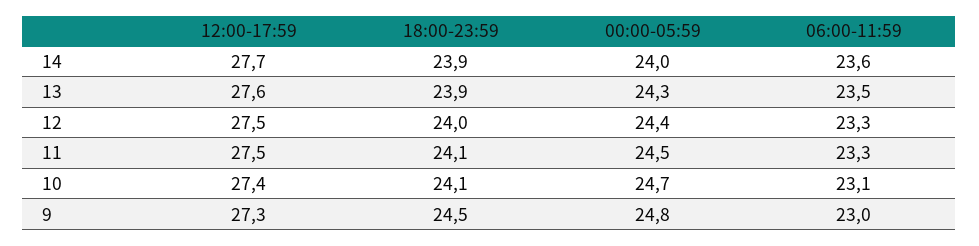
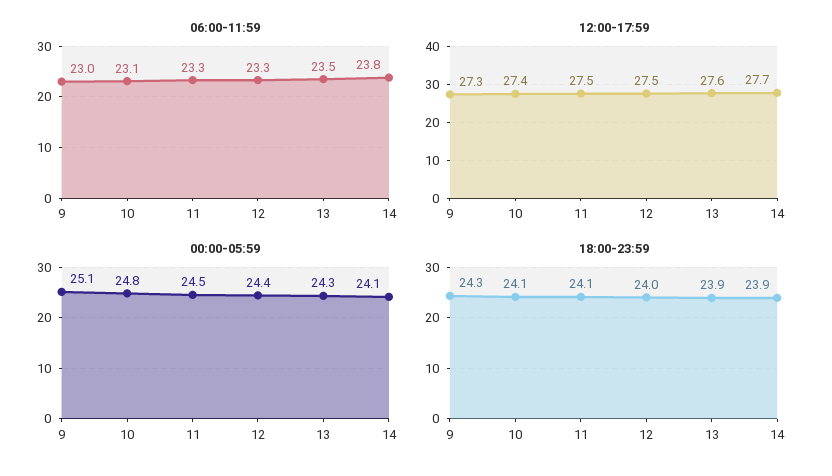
00:00-05:59, 14: 24 -> 24.1
06:00-11:59, 14: 23.6 -> 23.8
00:00-05:59, 10: 24.7 -> 24.8
18:00-23:59, 9: 24.5 -> 24.3
00:00-05:59, 9: 24.8 -> 25.1

